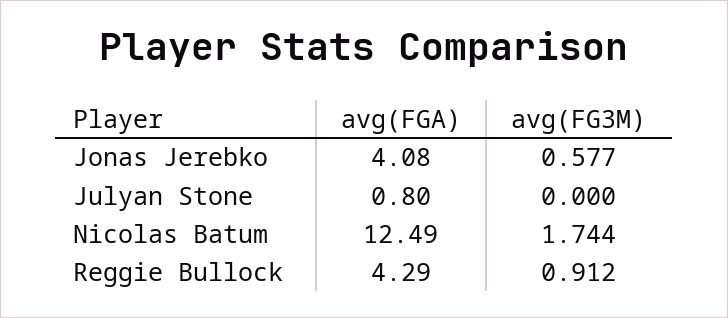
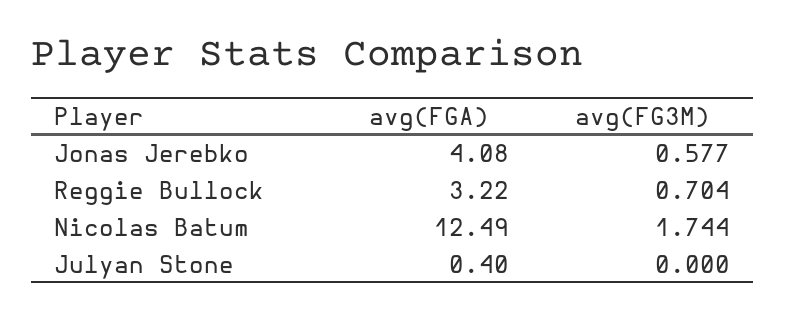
avg(FGA), Julyan Stone: 0.8 -> 0.4
avg(FGA), Reggie Bullock: 4.29 -> 3.22
avg(FG3M), Reggie Bullock: 0.912 -> 0.704

